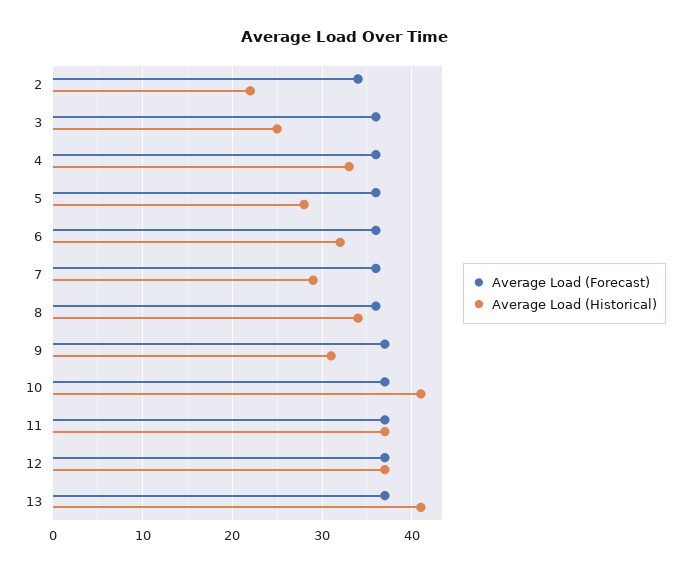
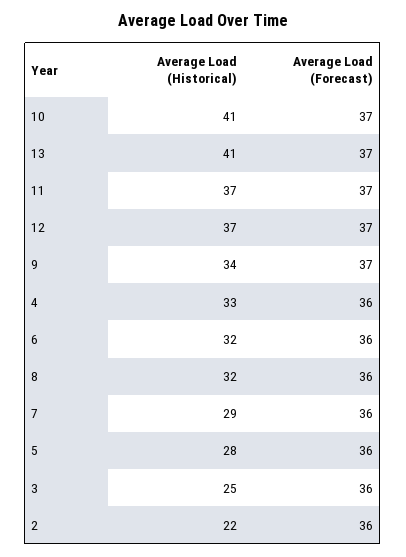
Average Load (Forecast), 2: 34 -> 36
Average Load (Historical), 8: 34 -> 32
Average Load (Historical), 9: 31 -> 34

